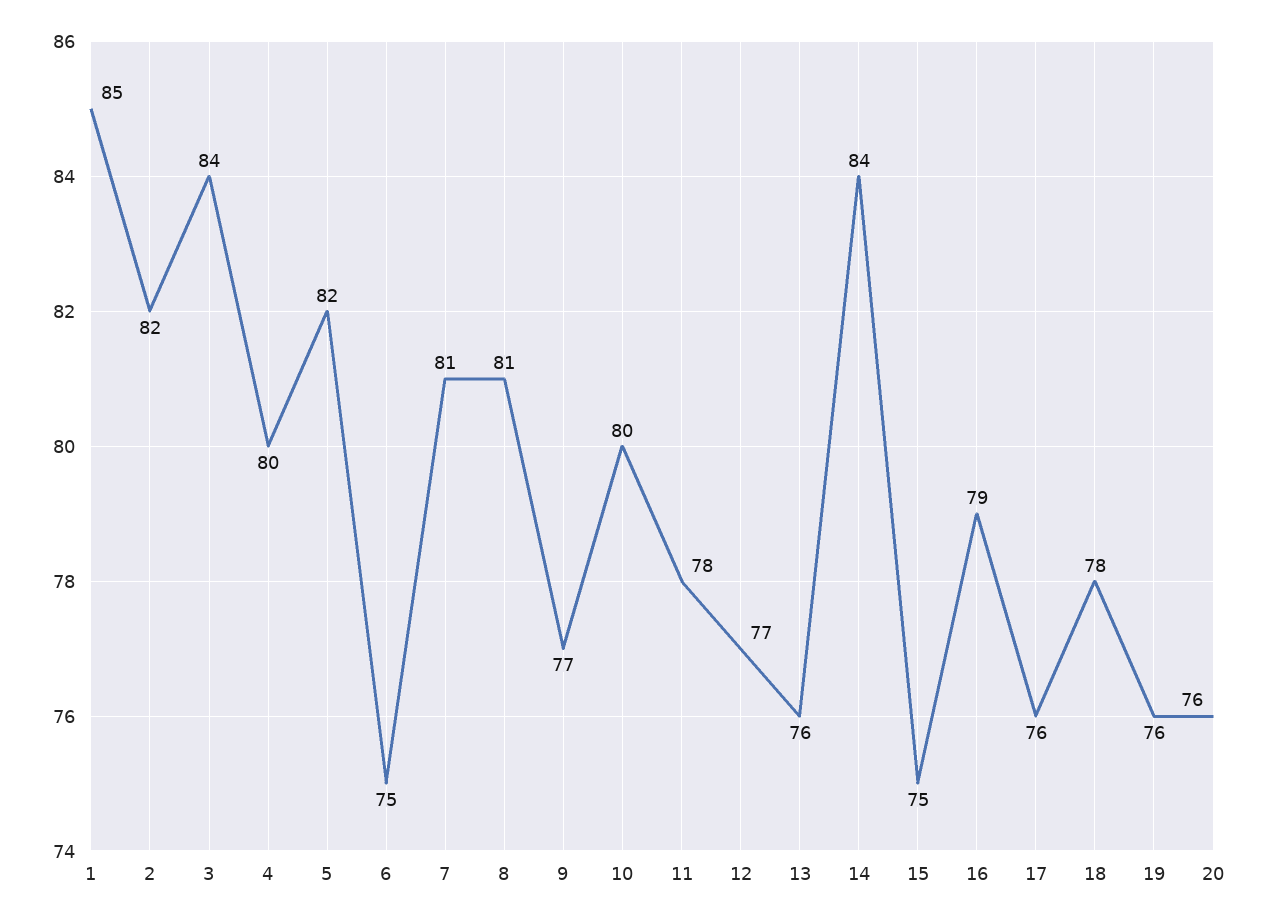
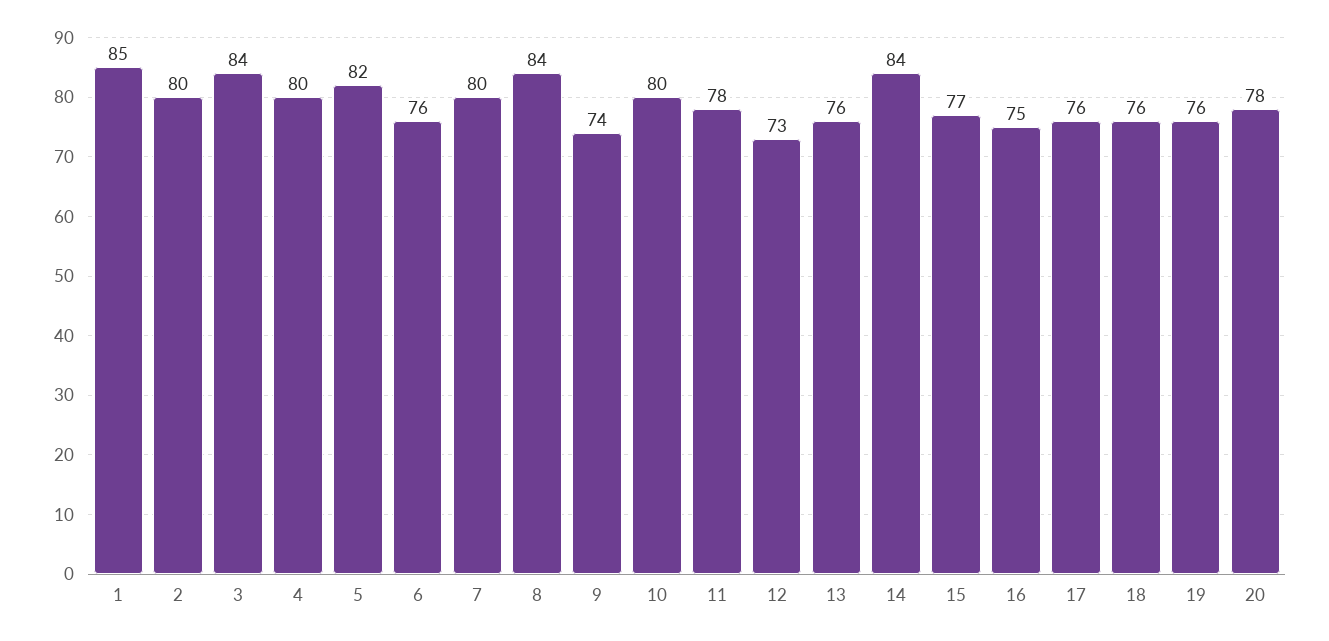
2: 82 -> 80
6: 75 -> 76
7: 81 -> 80
8: 81 -> 84
9: 77 -> 74
12: 77 -> 73
15: 75 -> 77
16: 79 -> 75
18: 78 -> 76
20: 76 -> 78

